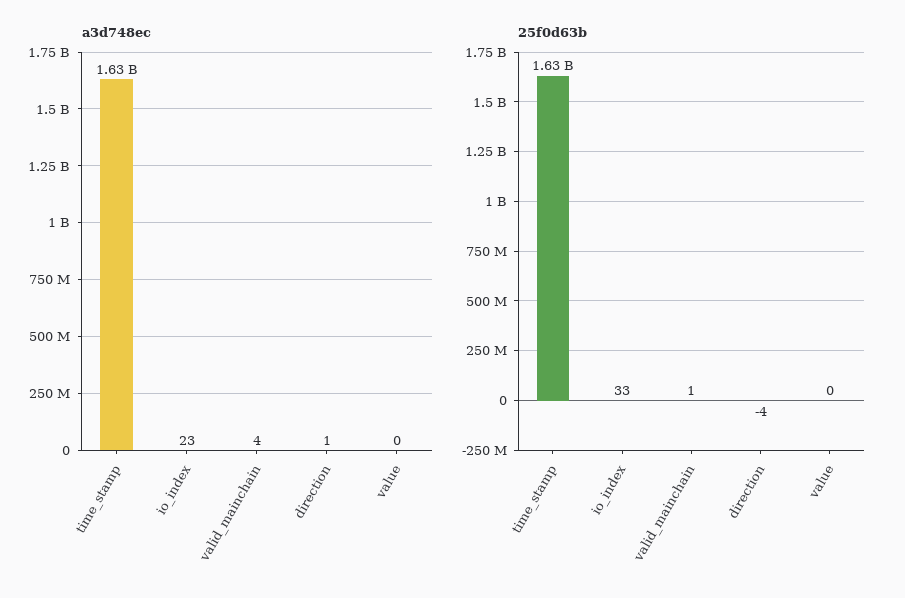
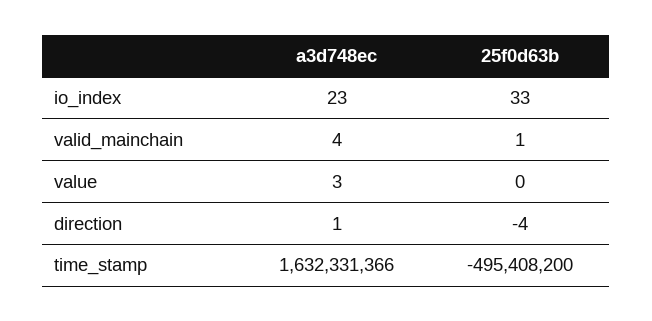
a3d748ec, value: 0 -> 3
25f0d63b, time_stamp: 1630000000 -> -495408200

